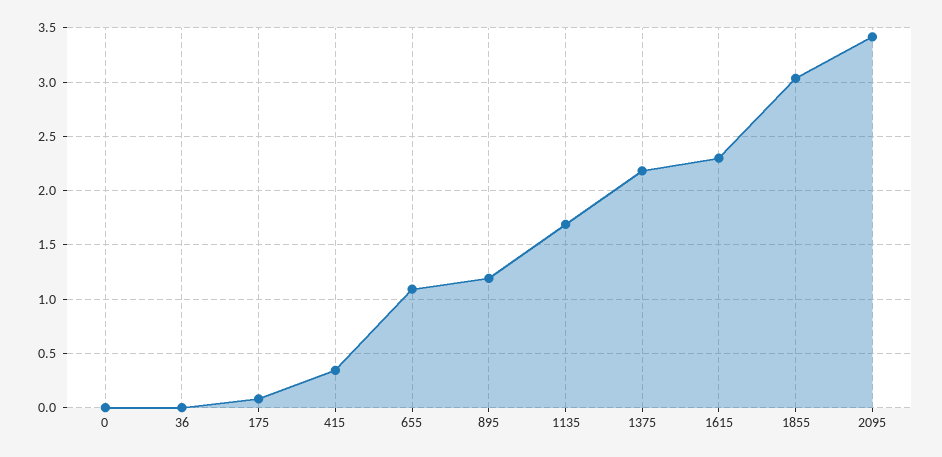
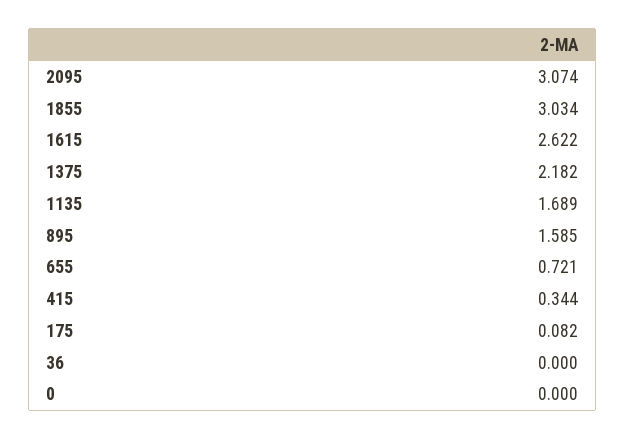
655: 1.1 -> 0.721
895: 1.2 -> 1.585
1615: 2.3 -> 2.622
2095: 3.4 -> 3.074

